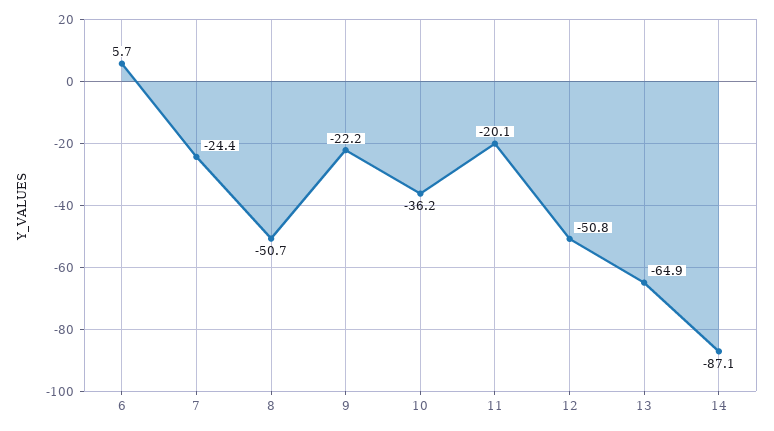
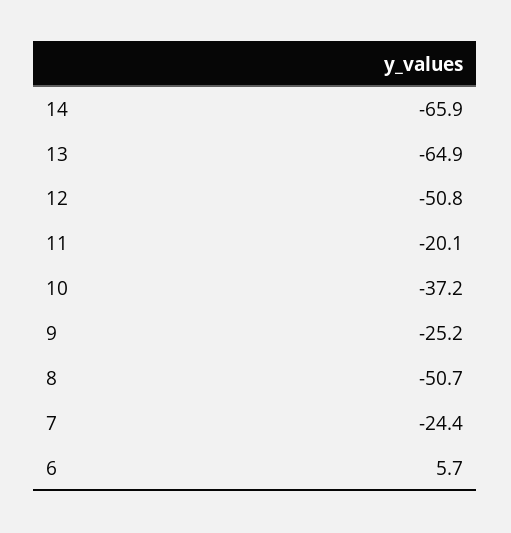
9: -22.2 -> -25.2
10: -36.2 -> -37.2
14: -87.1 -> -65.9

